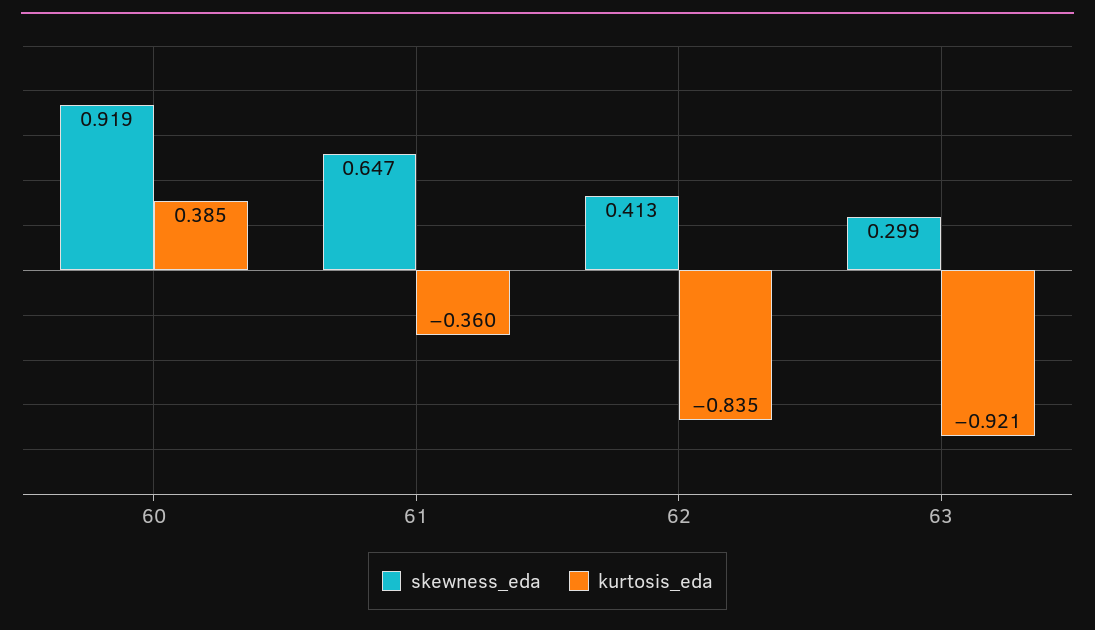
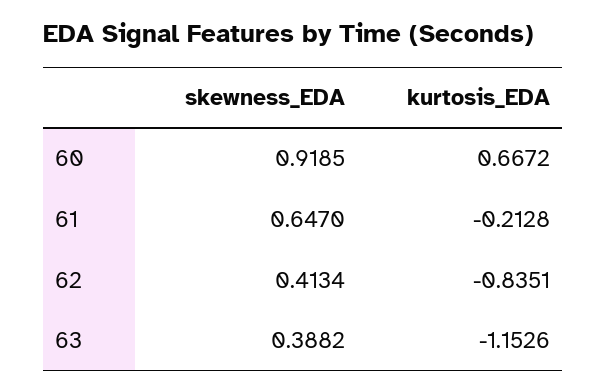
kurtosis_eda, 60: 0.385 -> 0.6672
kurtosis_eda, 61: -0.36 -> -0.2128
skewness_eda, 63: 0.299 -> 0.3882
kurtosis_eda, 63: -0.921 -> -1.1526

